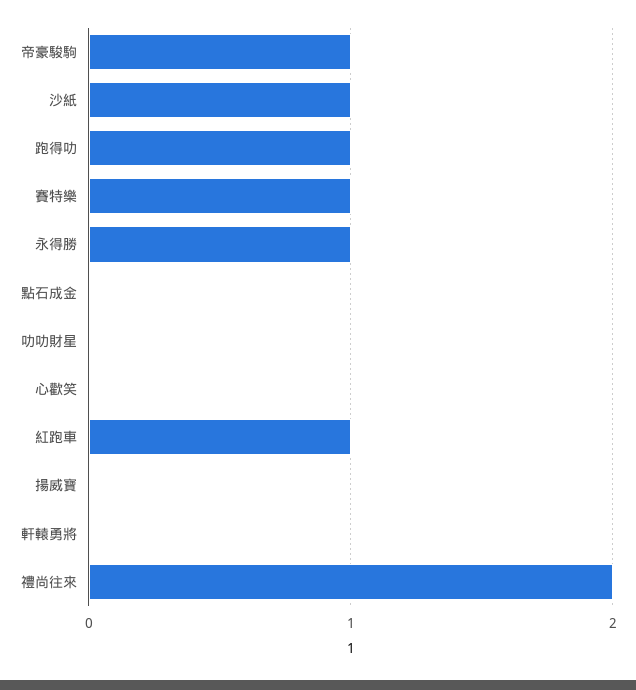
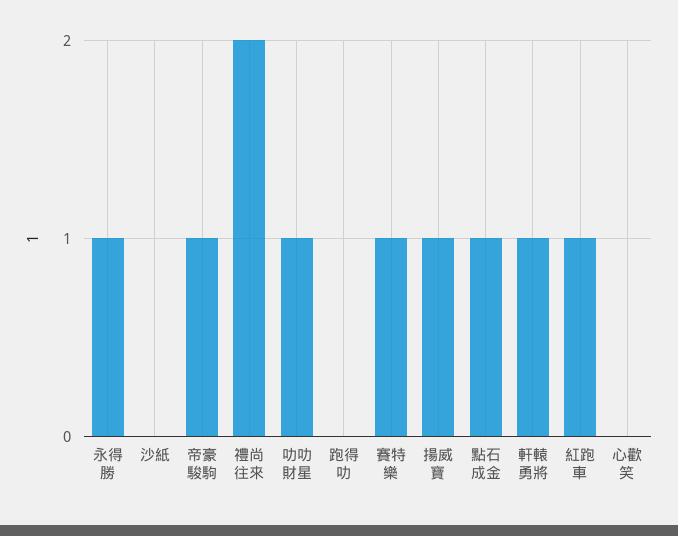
沙紙: 1 -> 0
跑得叻: 1 -> 0
點石成金: 0 -> 1
叻叻財星: 0 -> 1
揚威寶: 0 -> 1
軒轅勇將: 0 -> 1

